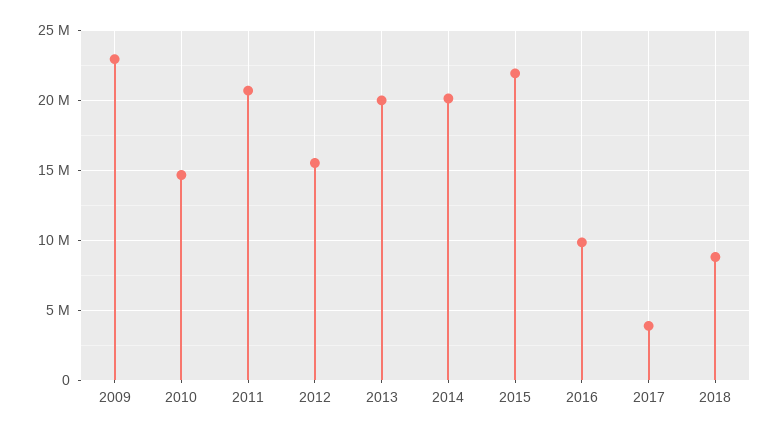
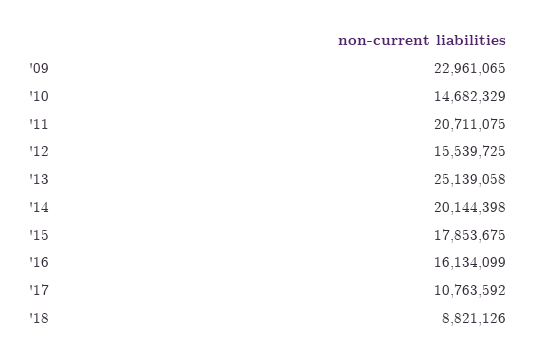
2013: 20000000 -> 25139058
2015: 22000000 -> 17853675
2016: 10000000 -> 16134099
2017: 4000000 -> 10763592

